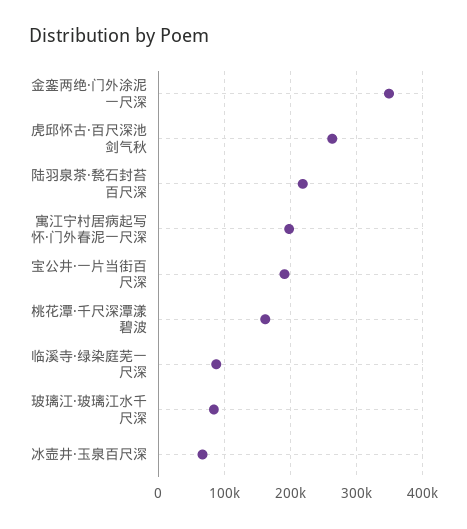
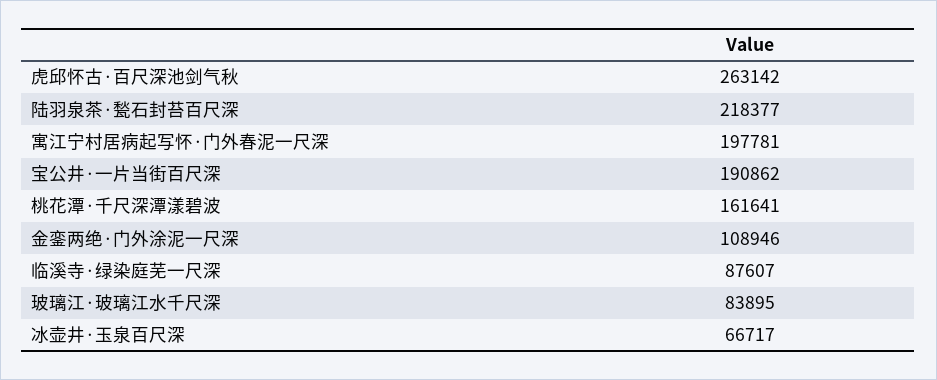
金銮两绝·门外涂泥一尺深: 350000 -> 108946

